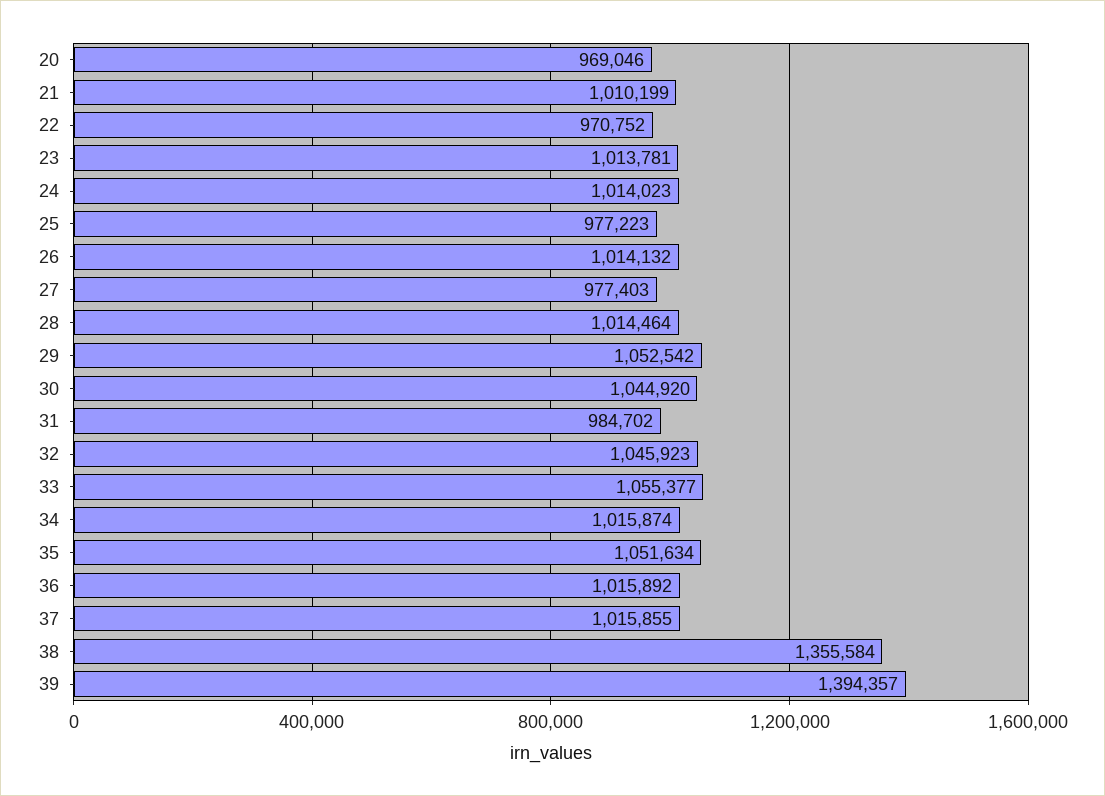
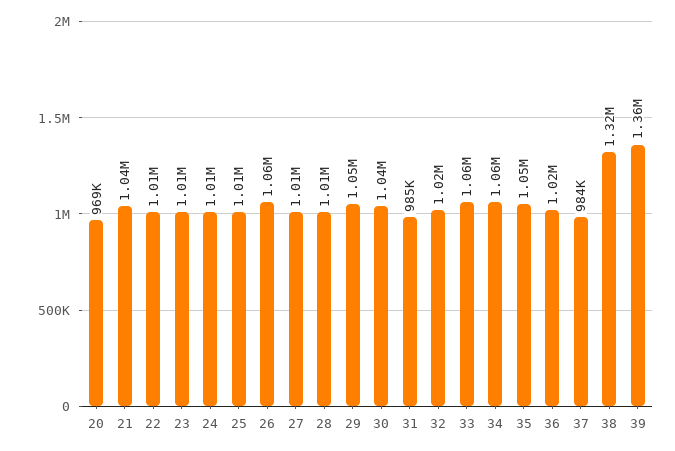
21: 1010199 -> 1040000
22: 970752 -> 1010000
25: 977223 -> 1010000
26: 1014132 -> 1060000
27: 977403 -> 1010000
32: 1045923 -> 1020000
34: 1015874 -> 1060000
37: 1015855 -> 984000
38: 1355584 -> 1320000
39: 1394357 -> 1360000

